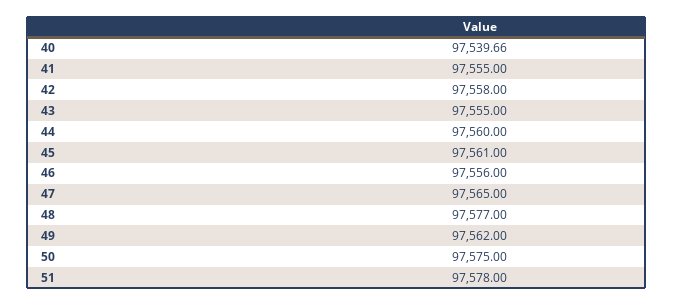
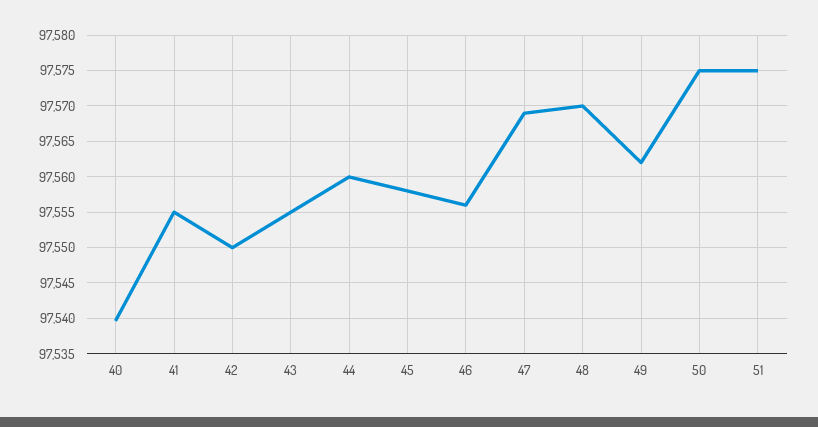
42: 97558 -> 97550
45: 97561 -> 97558
47: 97565 -> 97569
48: 97577 -> 97570
51: 97578 -> 97575

